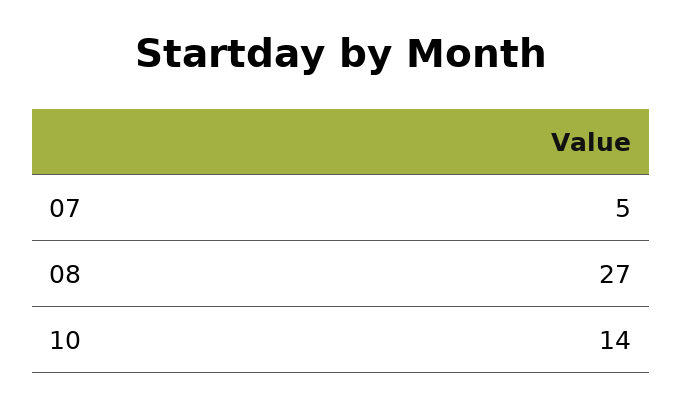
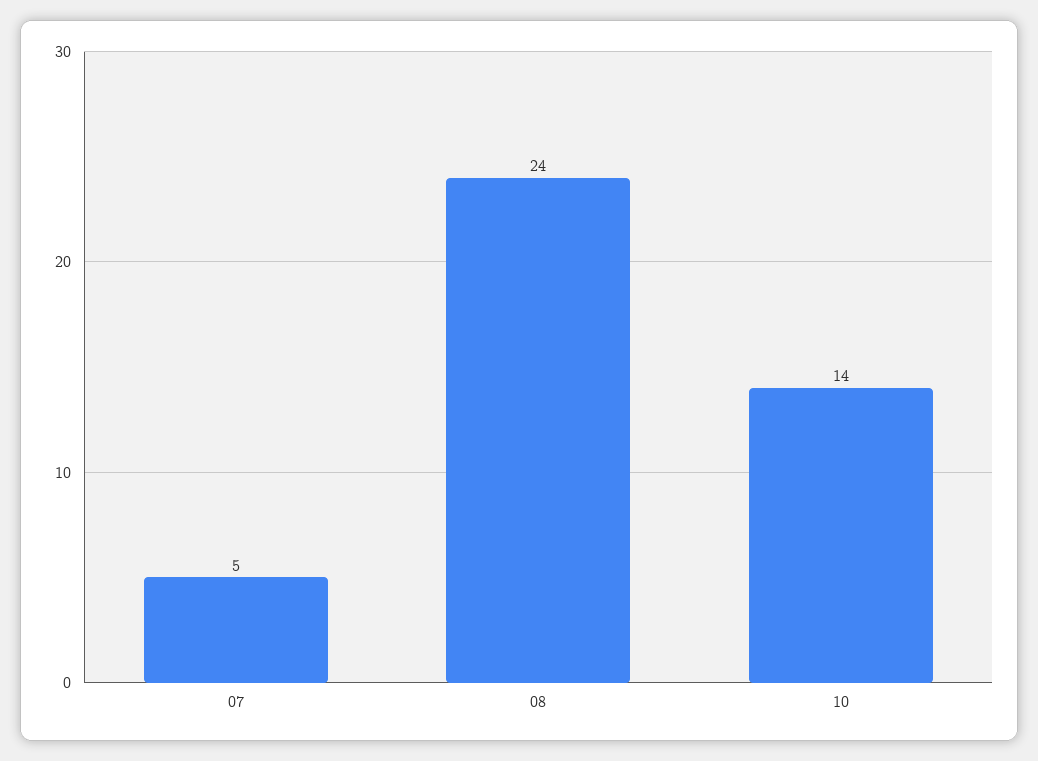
08: 27 -> 24

